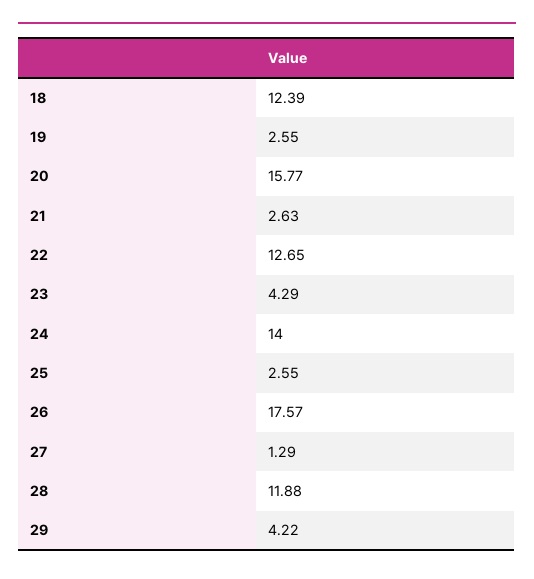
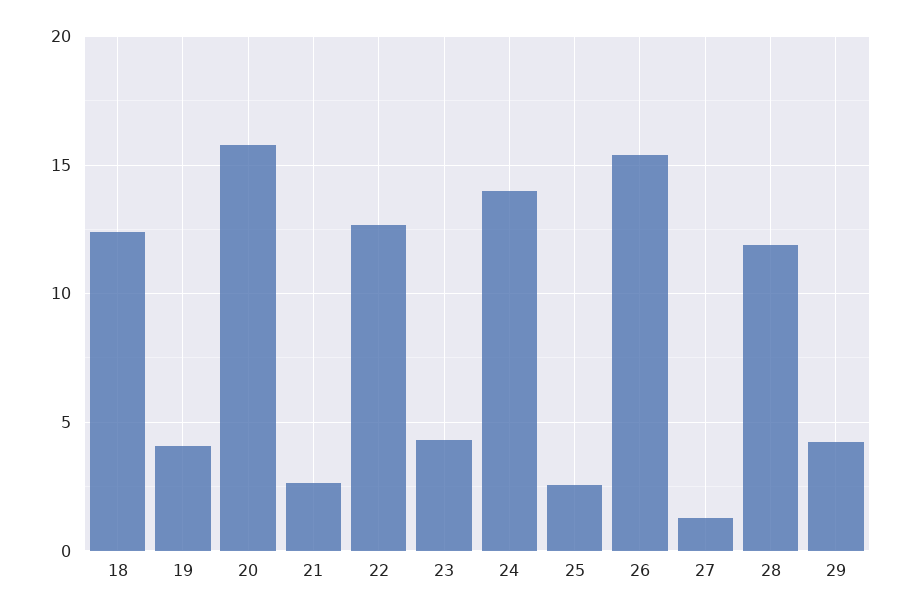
19: 2.55 -> 4
26: 17.57 -> 15.5

